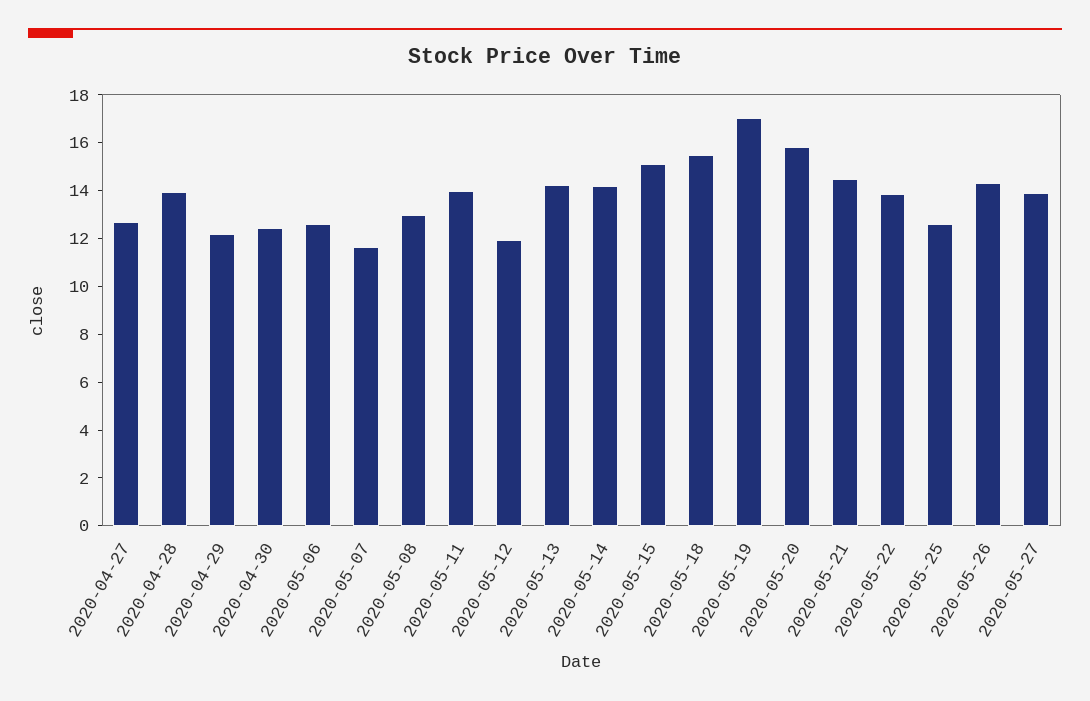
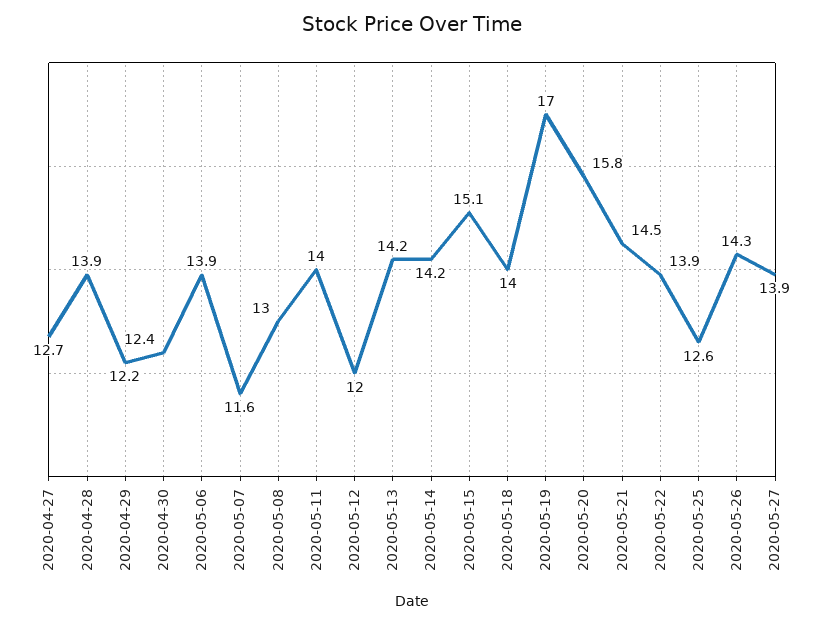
2020-05-06: 12.5 -> 13.9
2020-05-18: 15.5 -> 14

